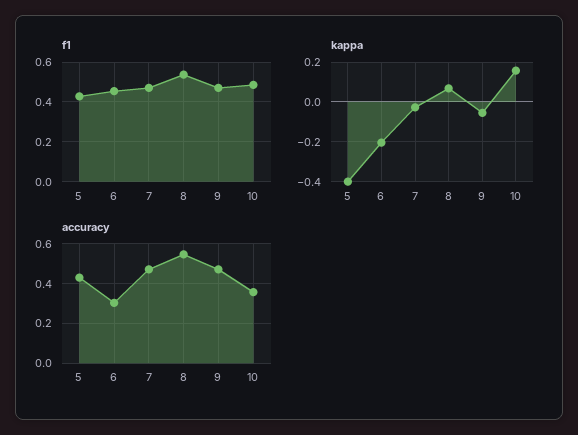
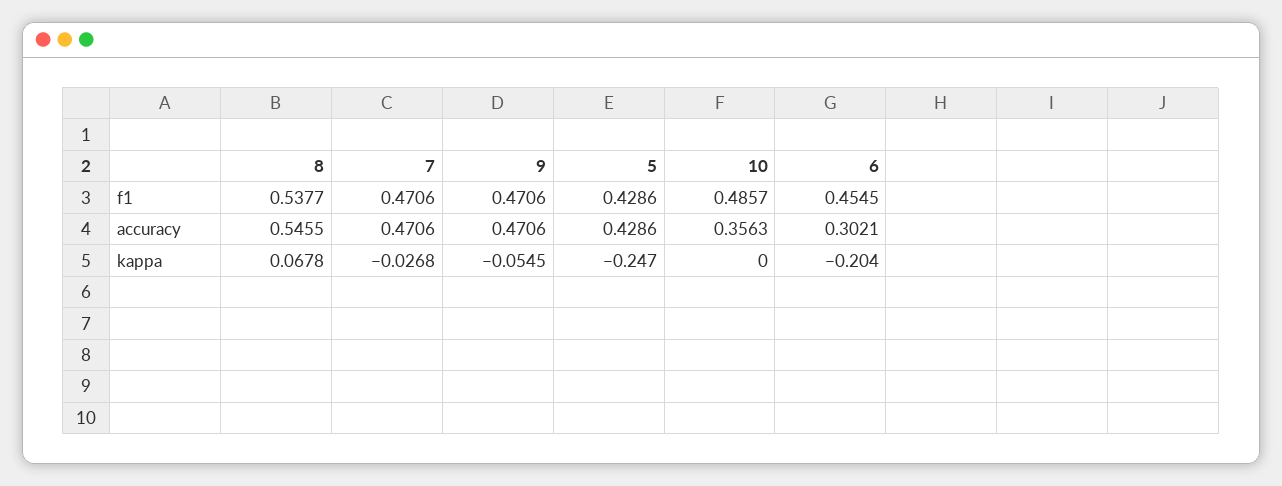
kappa, 5: -0.4 -> -0.247
kappa, 10: 0.15 -> 0

